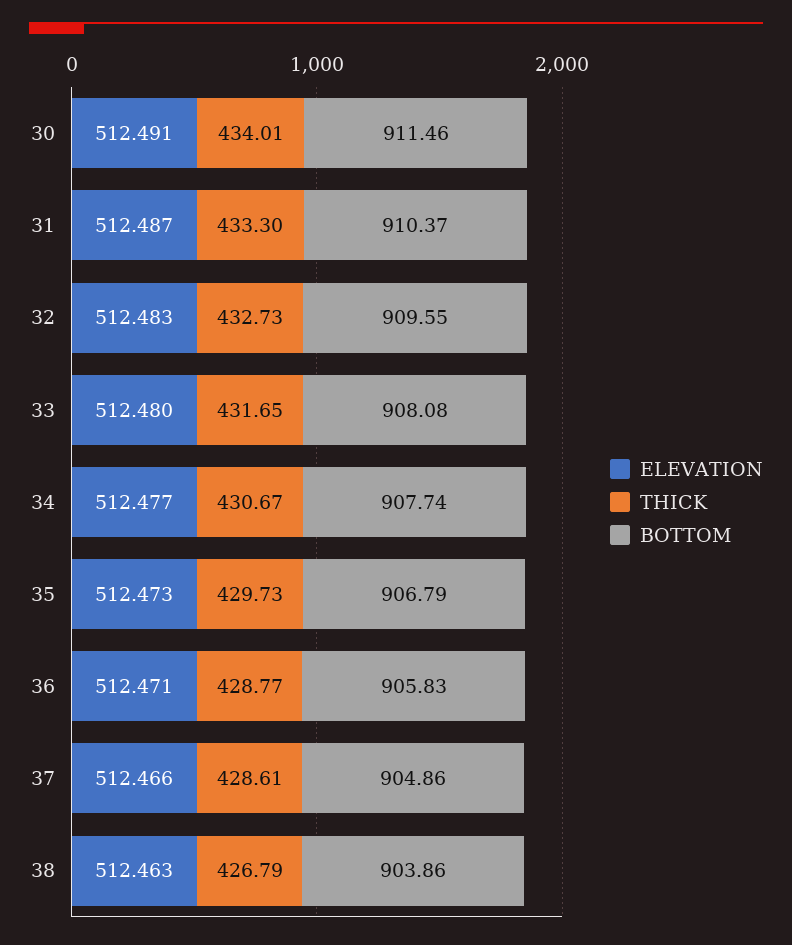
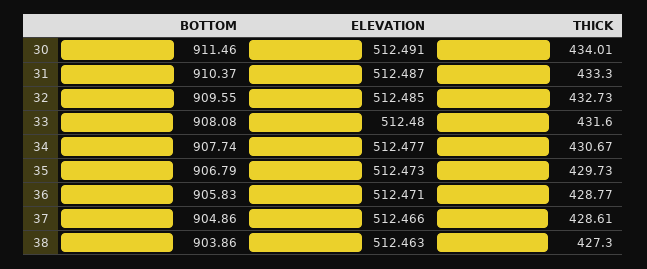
ELEVATION, 32: 512.483 -> 512.485
THICK, 33: 431.65 -> 431.6
THICK, 38: 426.79 -> 427.3

